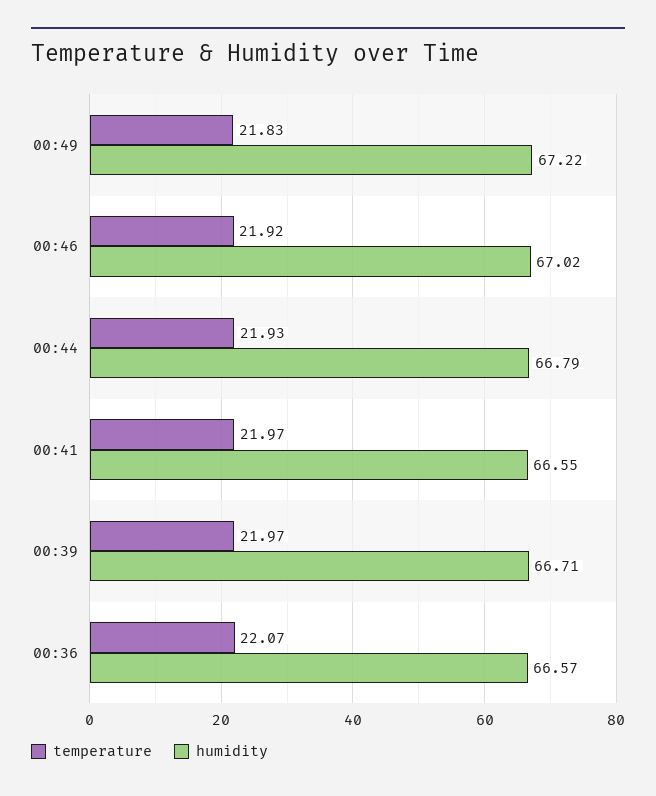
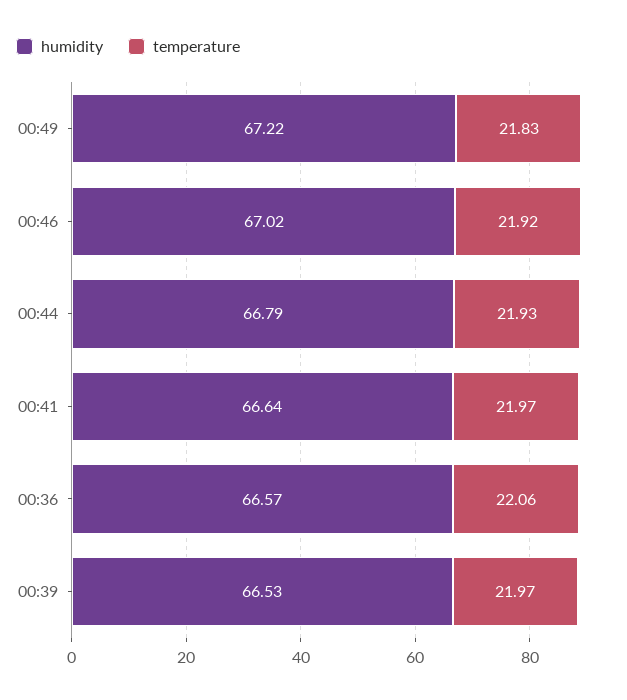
humidity, 00:41: 66.55 -> 66.64
humidity, 00:39: 66.71 -> 66.53
temperature, 00:36: 22.07 -> 22.06

